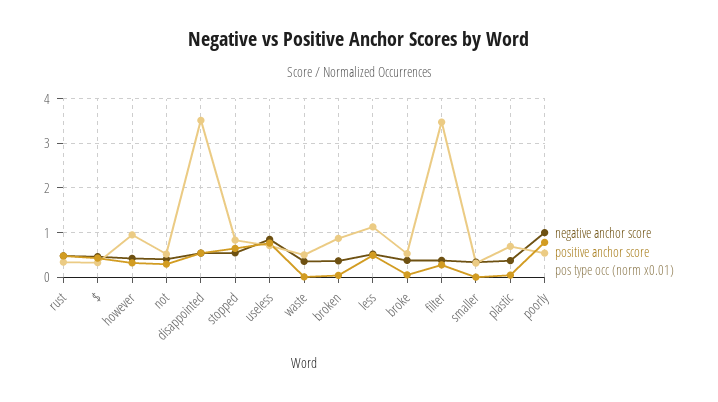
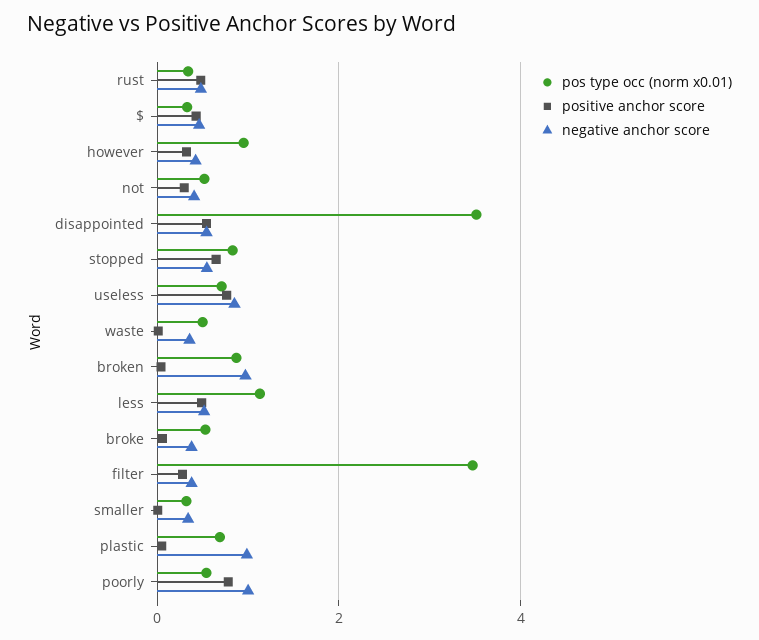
negative anchor score, broken: 0.4 -> 1
negative anchor score, plastic: 0.4 -> 1

